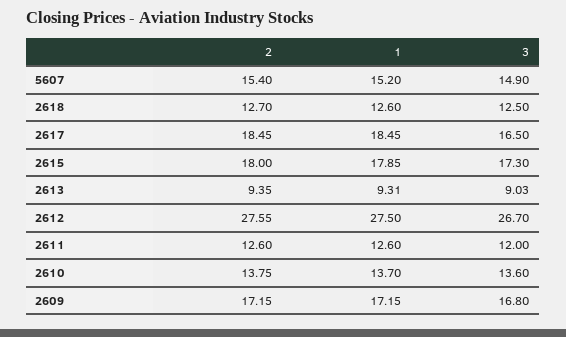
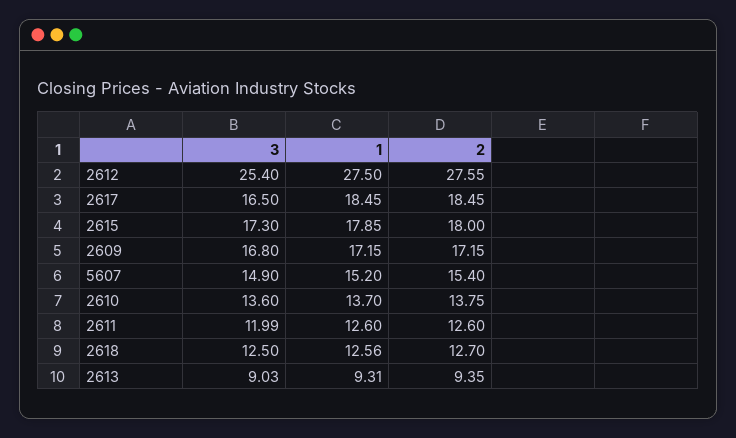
1, 2618: 12.6 -> 12.56
3, 2612: 26.7 -> 25.4
3, 2611: 12 -> 11.99

